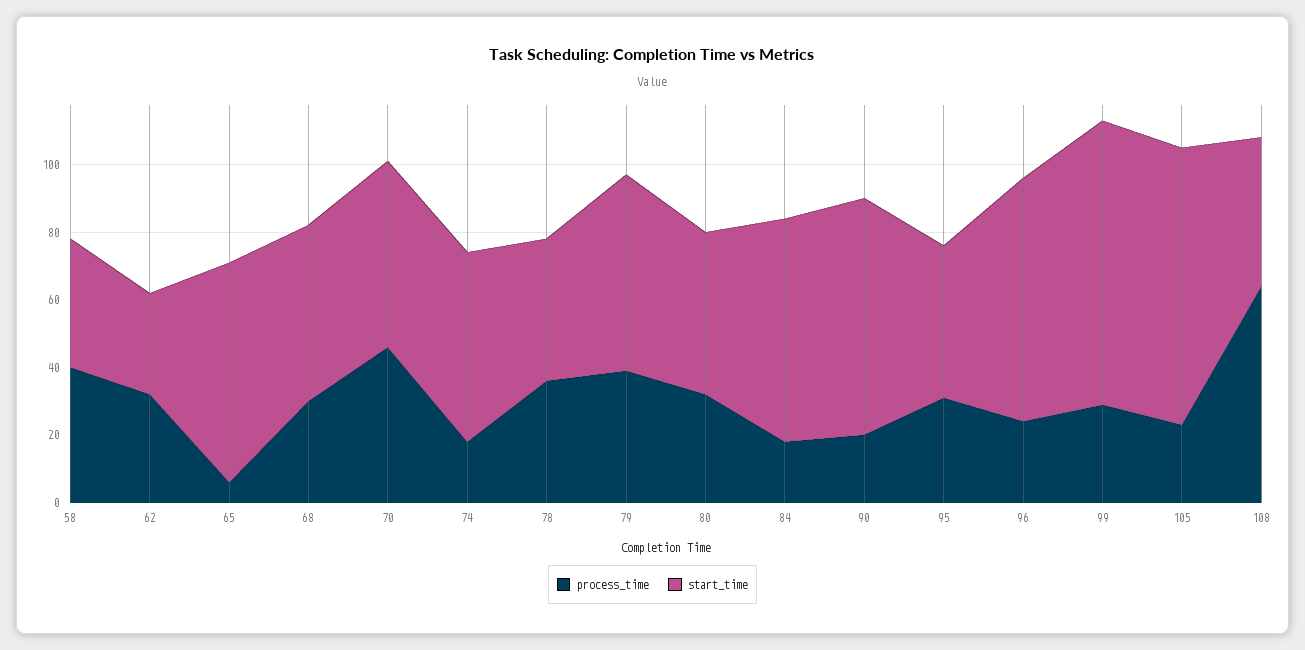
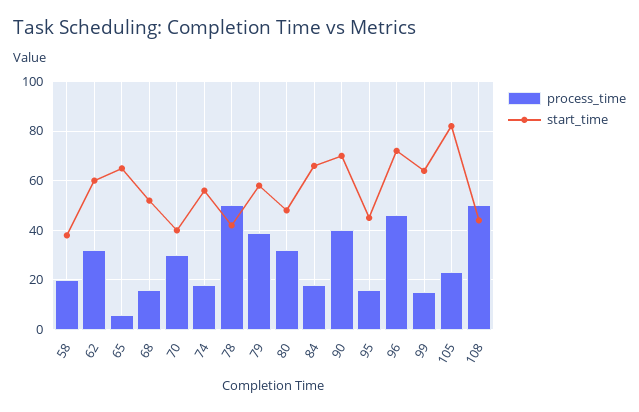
process_time, 58: 40 -> 20
start_time, 62: 30 -> 60
process_time, 68: 30 -> 15
process_time, 70: 45 -> 30
start_time, 70: 55 -> 40
process_time, 78: 35 -> 50
process_time, 90: 20 -> 40
process_time, 95: 30 -> 15
process_time, 96: 25 -> 45
process_time, 99: 30 -> 15
start_time, 99: 85 -> 65
process_time, 108: 65 -> 50

